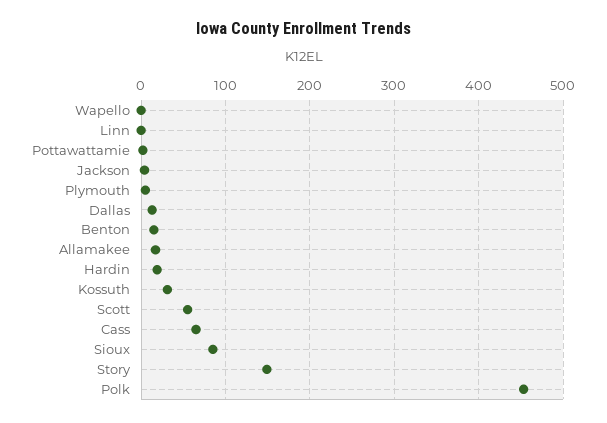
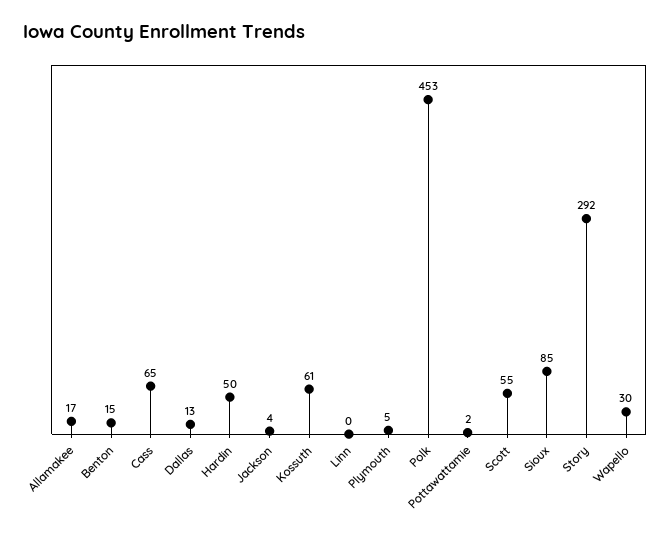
Wapello: 0 -> 30
Hardin: 20 -> 50
Kossuth: 30 -> 61
Story: 150 -> 292

